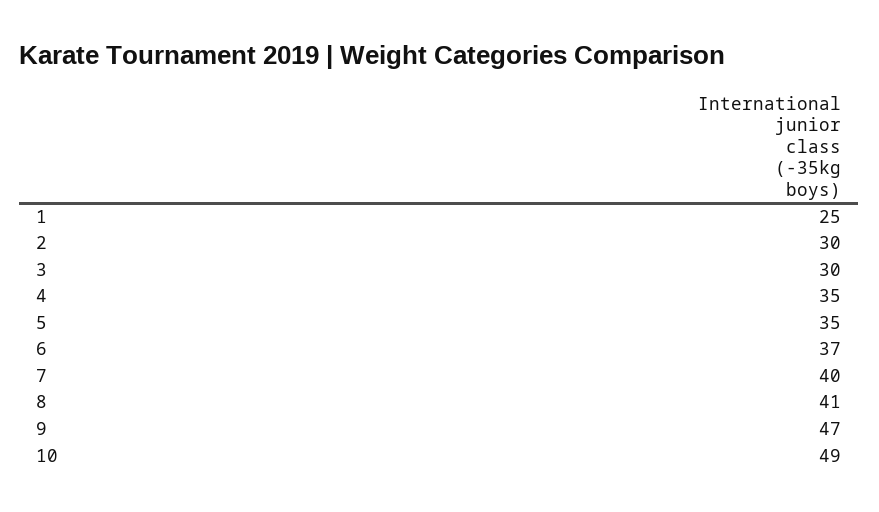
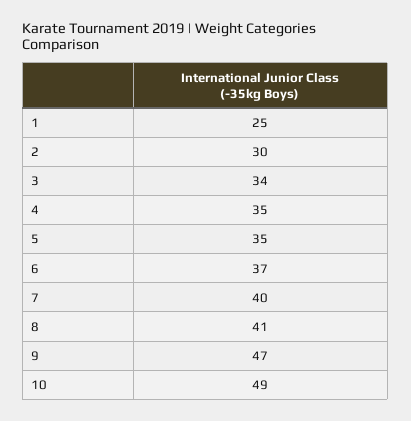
3: 30 -> 34

